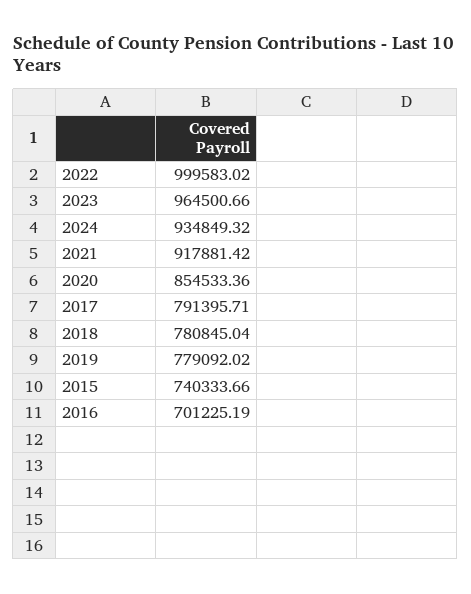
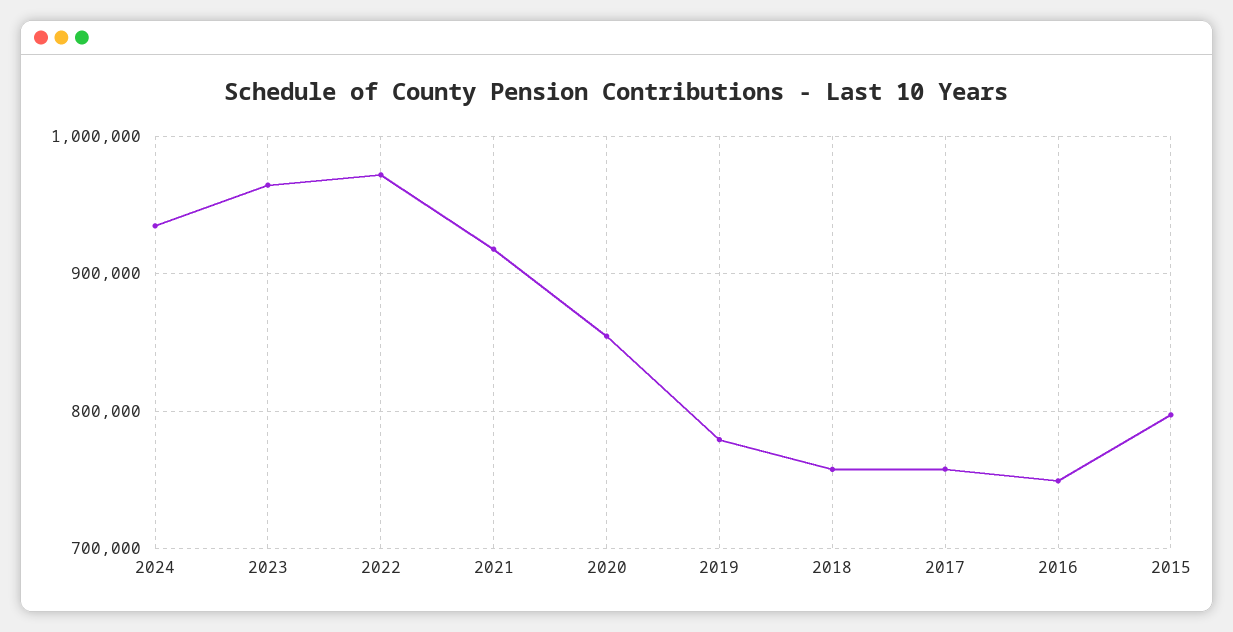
2022: 999583.02 -> 970000
2017: 791395.71 -> 760000
2018: 780845.04 -> 760000
2015: 740333.66 -> 800000
2016: 701225.19 -> 750000

